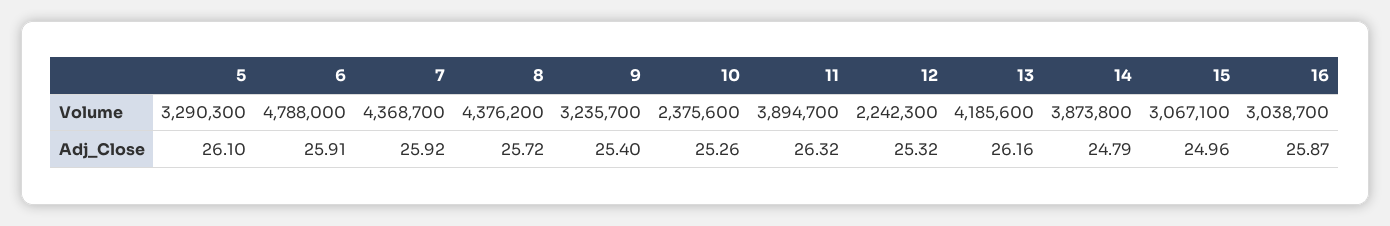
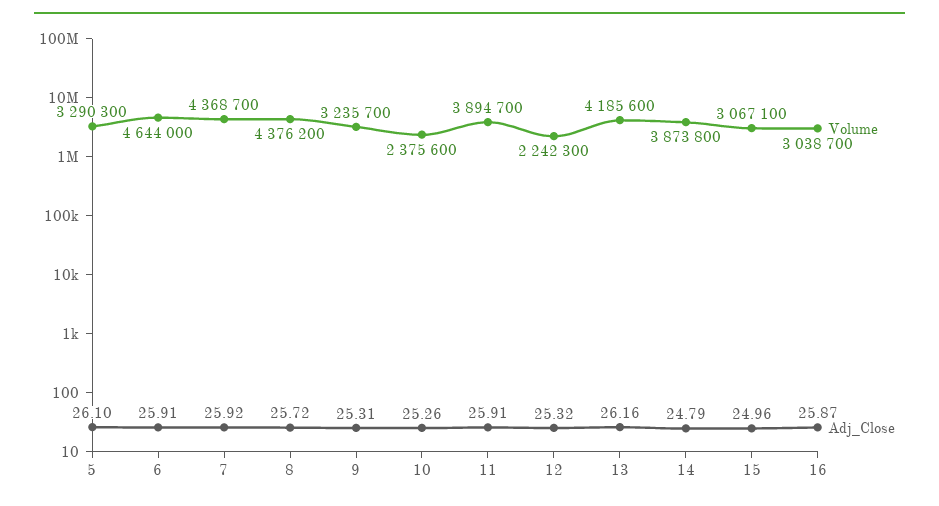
Volume, 6: 4788000 -> 4644000
Adj_Close, 9: 25.4 -> 25.31
Adj_Close, 11: 26.32 -> 25.91

